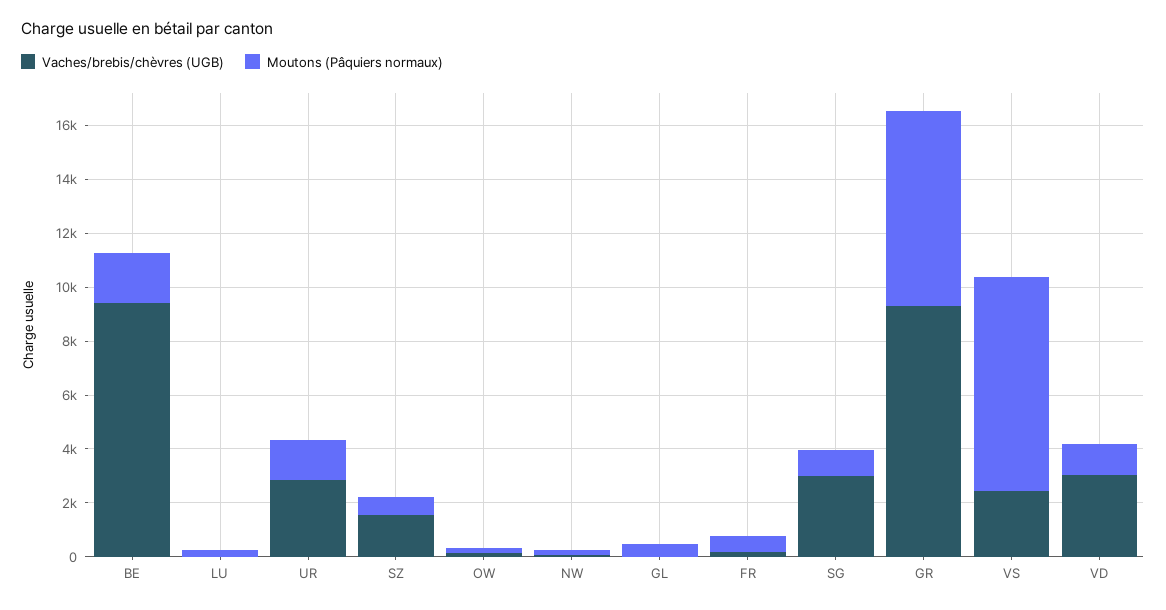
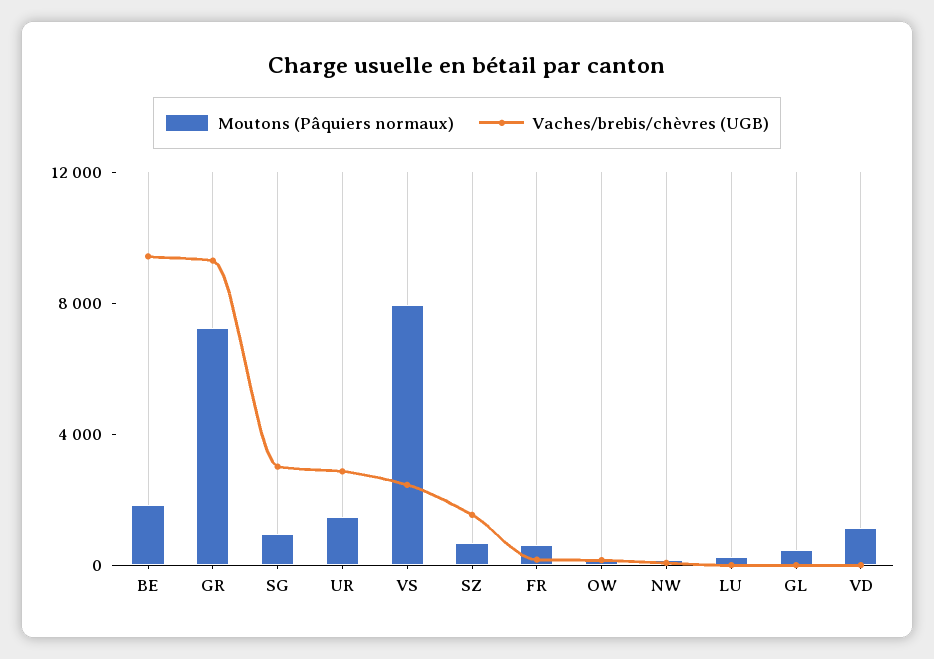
Vaches/brebis/chèvres (UGB), VD: 3000 -> 0

